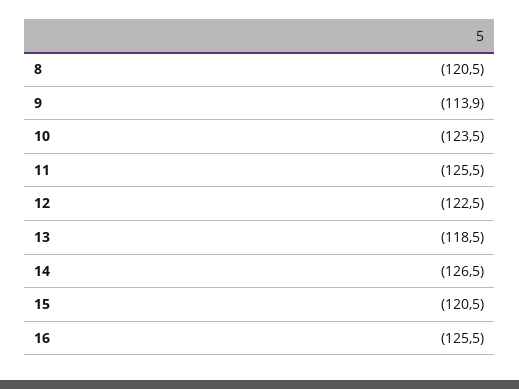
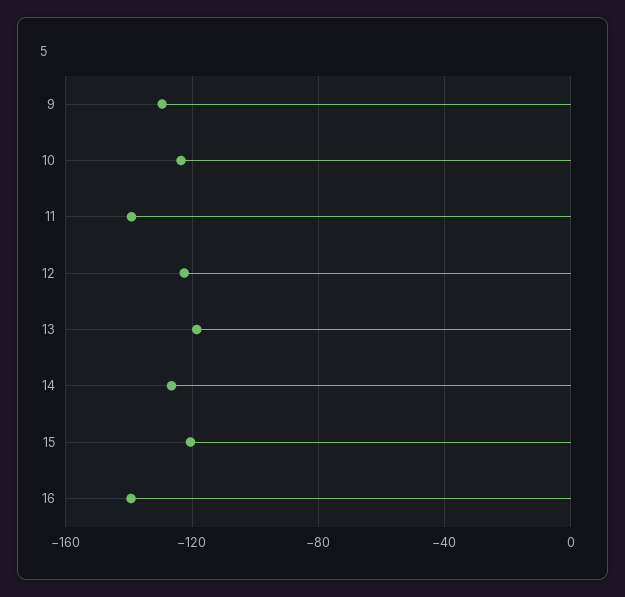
8: -120.5 -> none
9: -113.9 -> -130
11: -125.5 -> -140
16: -125.5 -> -140

